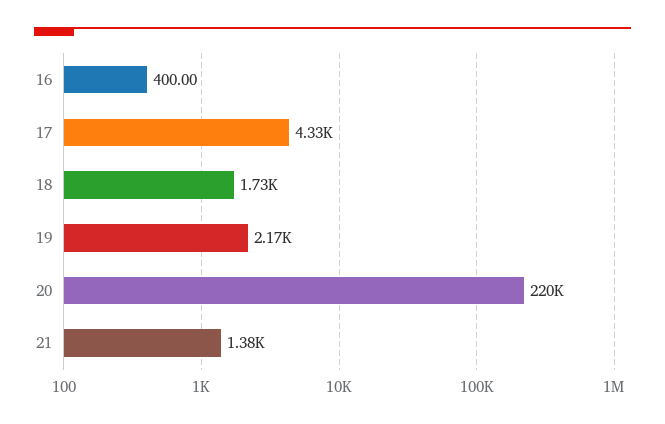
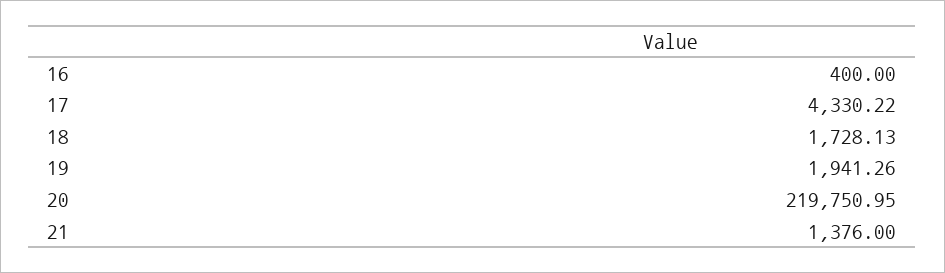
19: 2170 -> 1941.26

